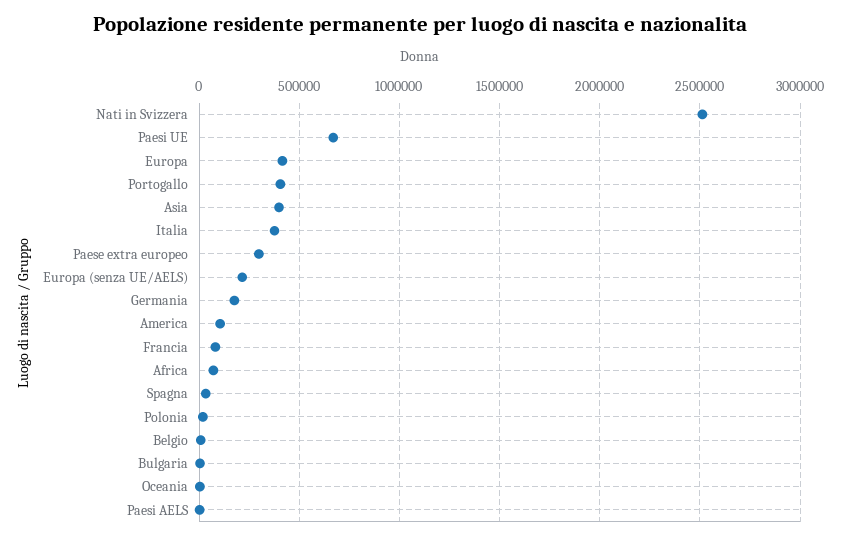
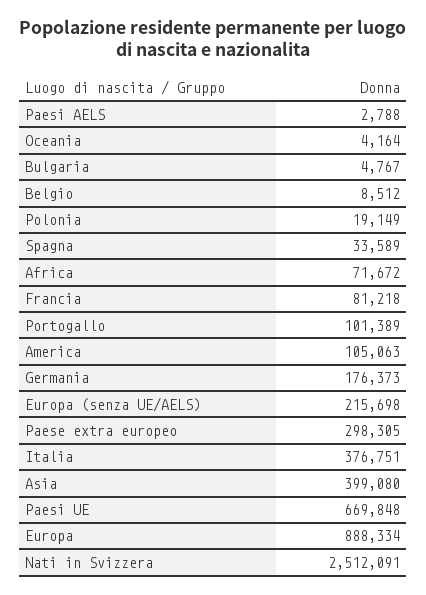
Europa: 400000 -> 888334
Portogallo: 400000 -> 101389

